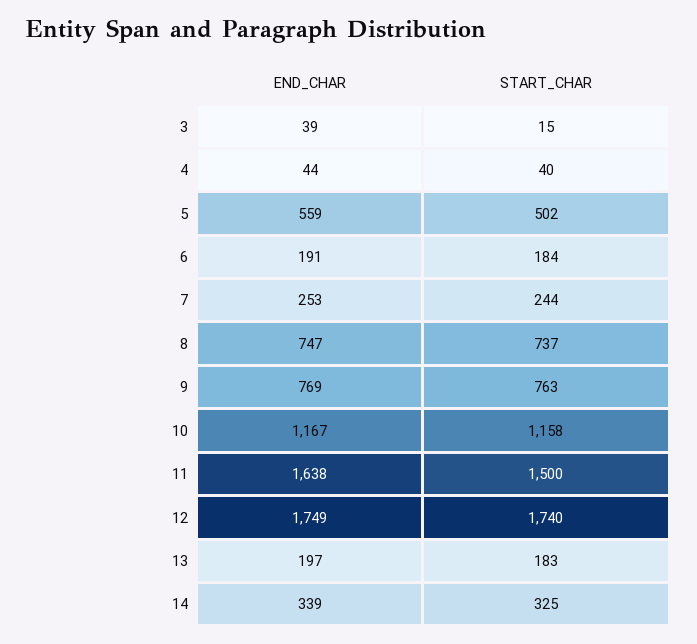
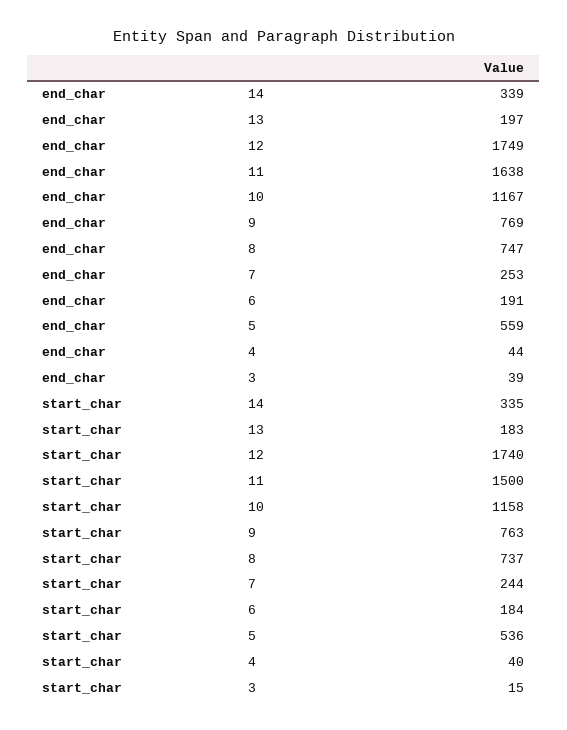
START_CHAR, 5: 502 -> 536
START_CHAR, 14: 325 -> 335

